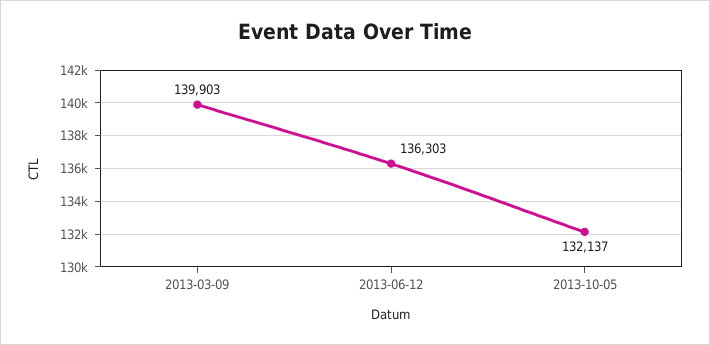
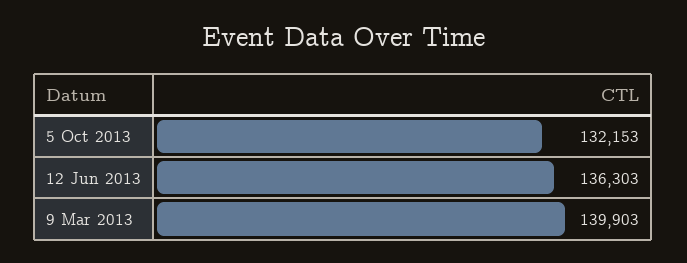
2013-10-05: 132137 -> 132153

